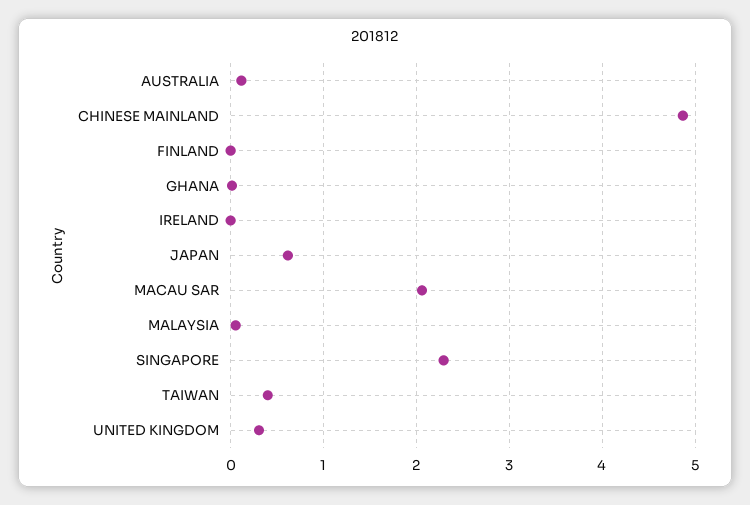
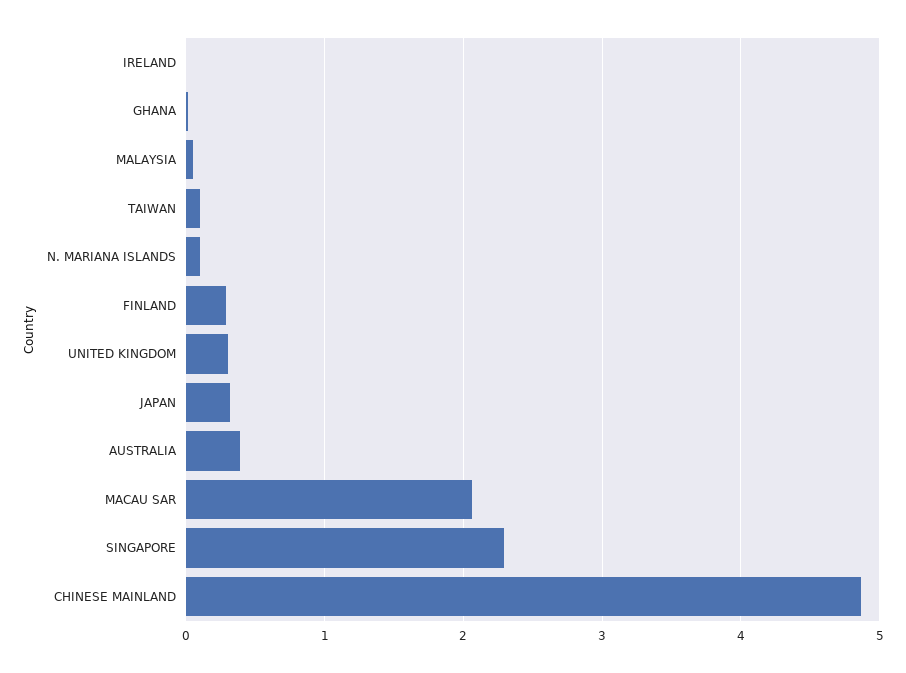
AUSTRALIA: 0.1 -> 0.4
FINLAND: 0 -> 0.3
JAPAN: 0.6 -> 0.3
TAIWAN: 0.4 -> 0.1
N. MARIANA ISLANDS: none -> 0.1

